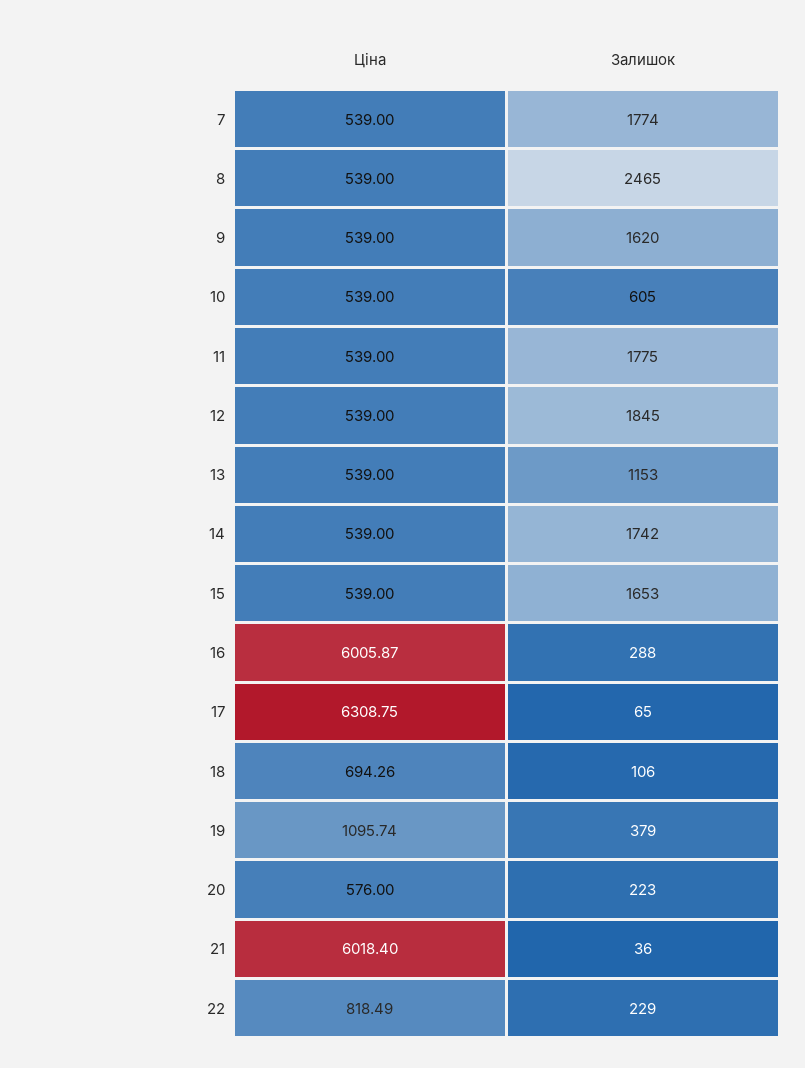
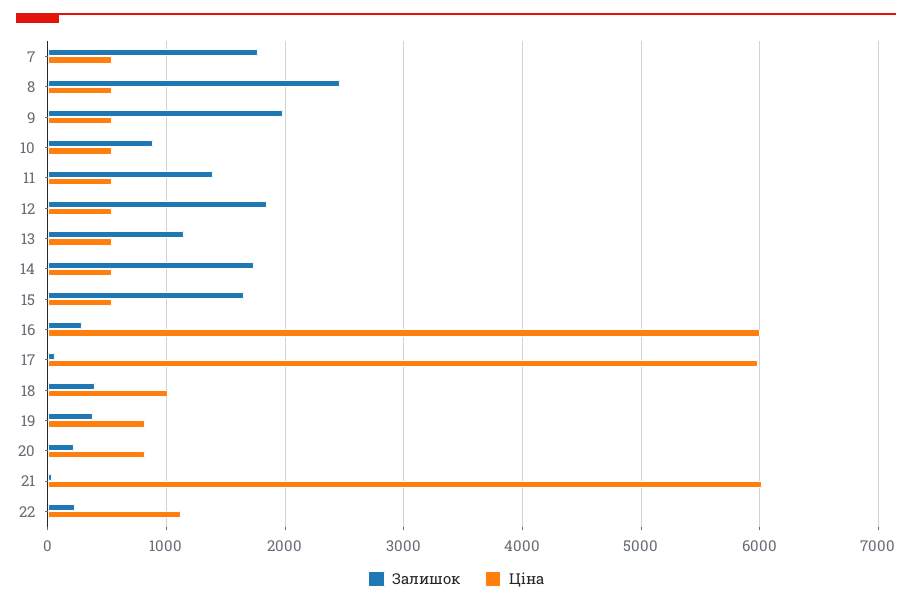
Залишок, 9: 1620 -> 2000
Залишок, 10: 605 -> 900
Залишок, 11: 1775 -> 1400
Ціна, 17: 6308.75 -> 6000
Ціна, 18: 694.26 -> 1000
Залишок, 18: 106 -> 400
Ціна, 19: 1095.74 -> 800
Ціна, 20: 576 -> 800
Ціна, 22: 818.49 -> 1100

